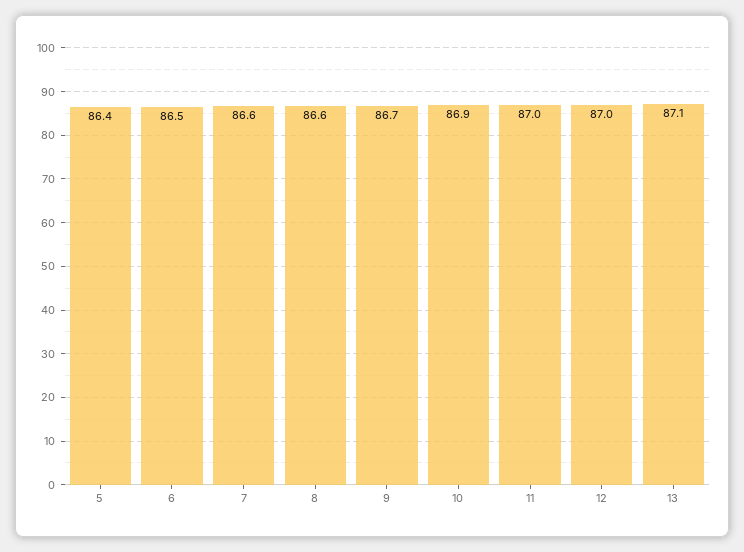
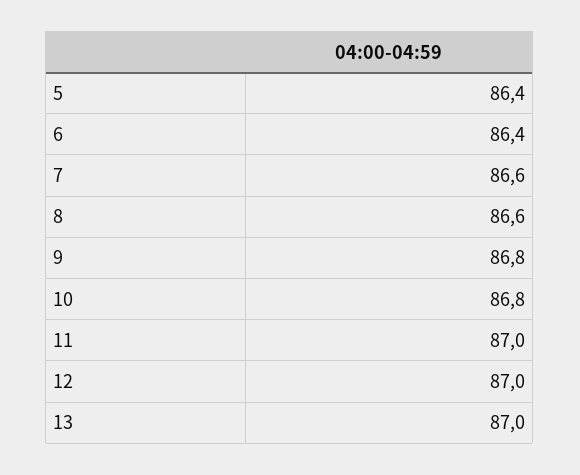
6: 86.5 -> 86.4
9: 86.7 -> 86.8
10: 86.9 -> 86.8
13: 87.1 -> 87

